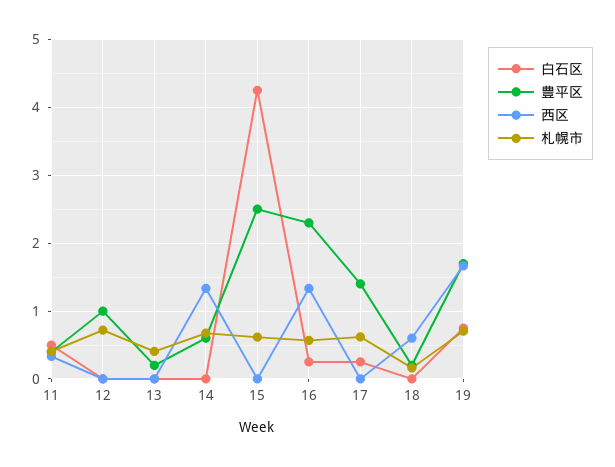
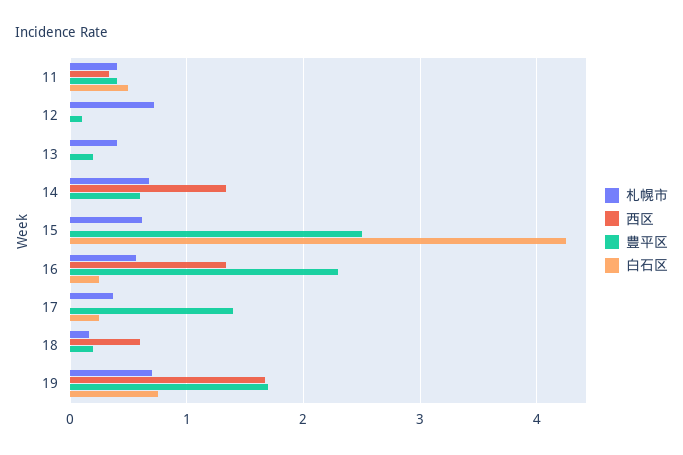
豊平区, 12: 1 -> 0.1
札幌市, 17: 0.6 -> 0.4

